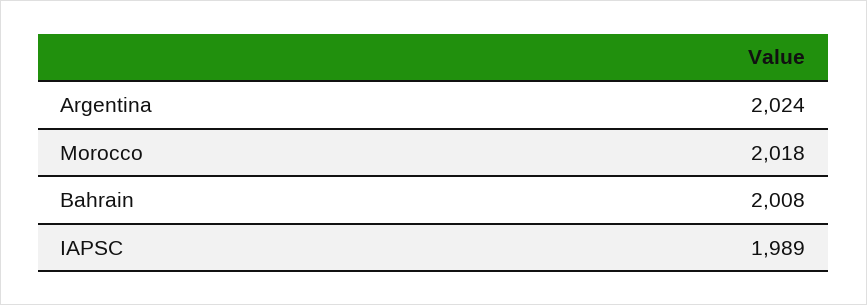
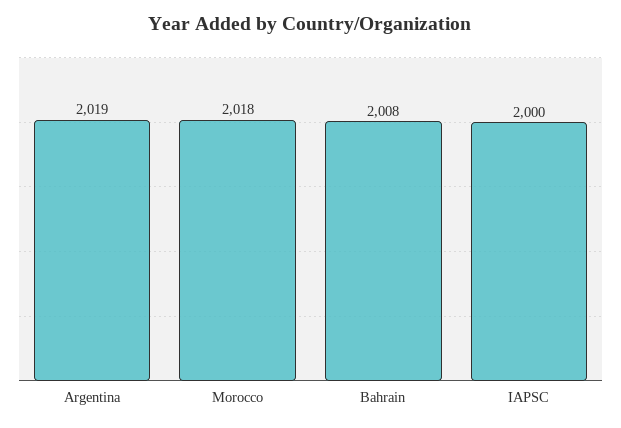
Argentina: 2024 -> 2019
IAPSC: 1989 -> 2000

